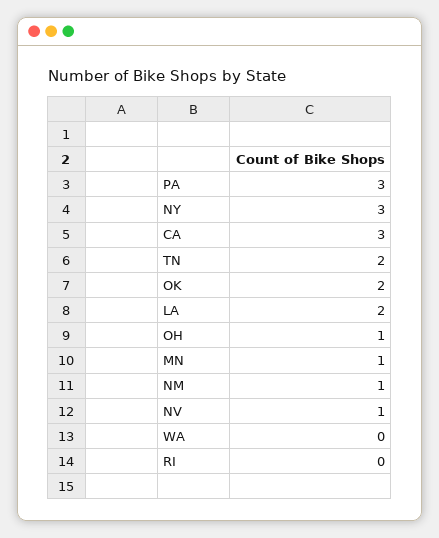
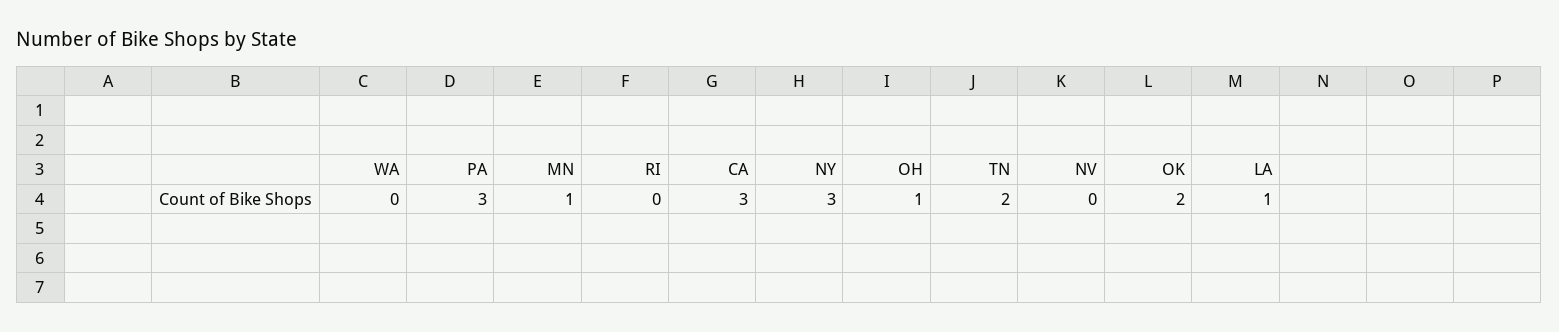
LA: 2 -> 1
NM: 1 -> none
NV: 1 -> 0

